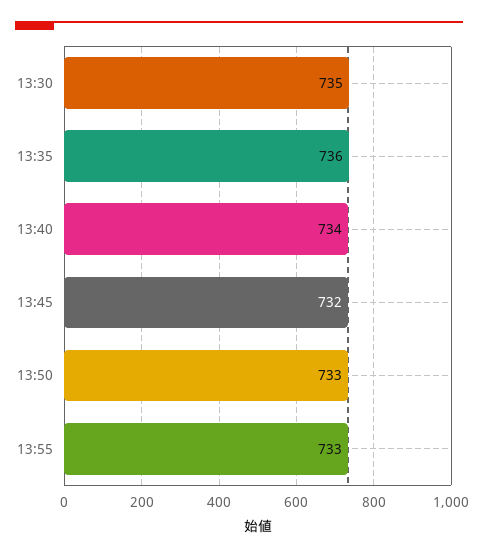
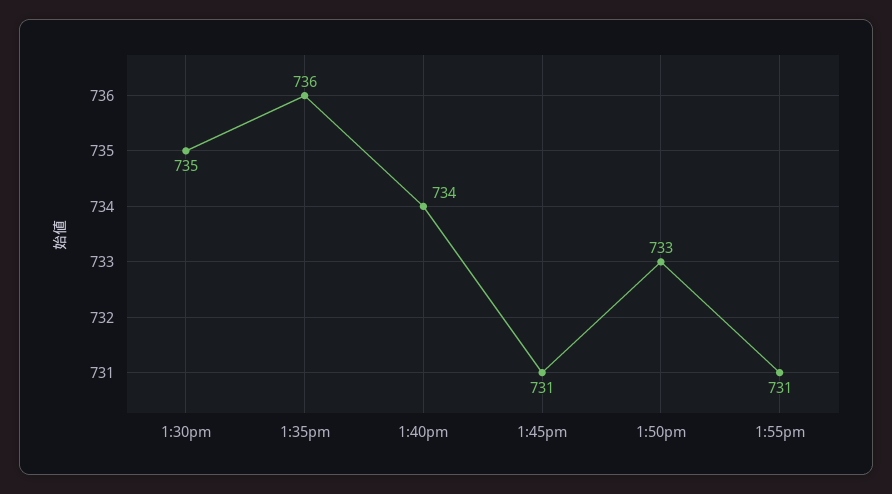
13:45: 732 -> 731
13:55: 733 -> 731

